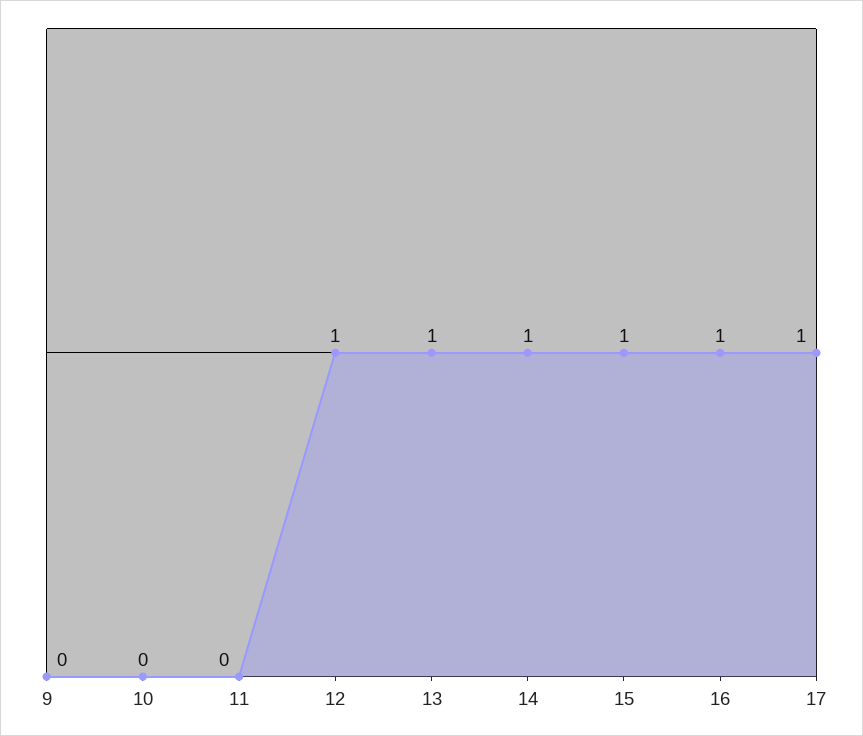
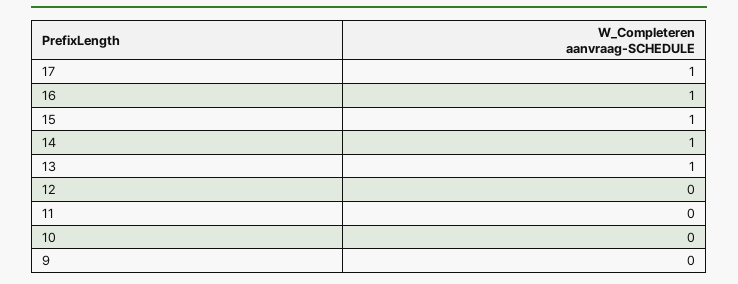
12: 1 -> 0

